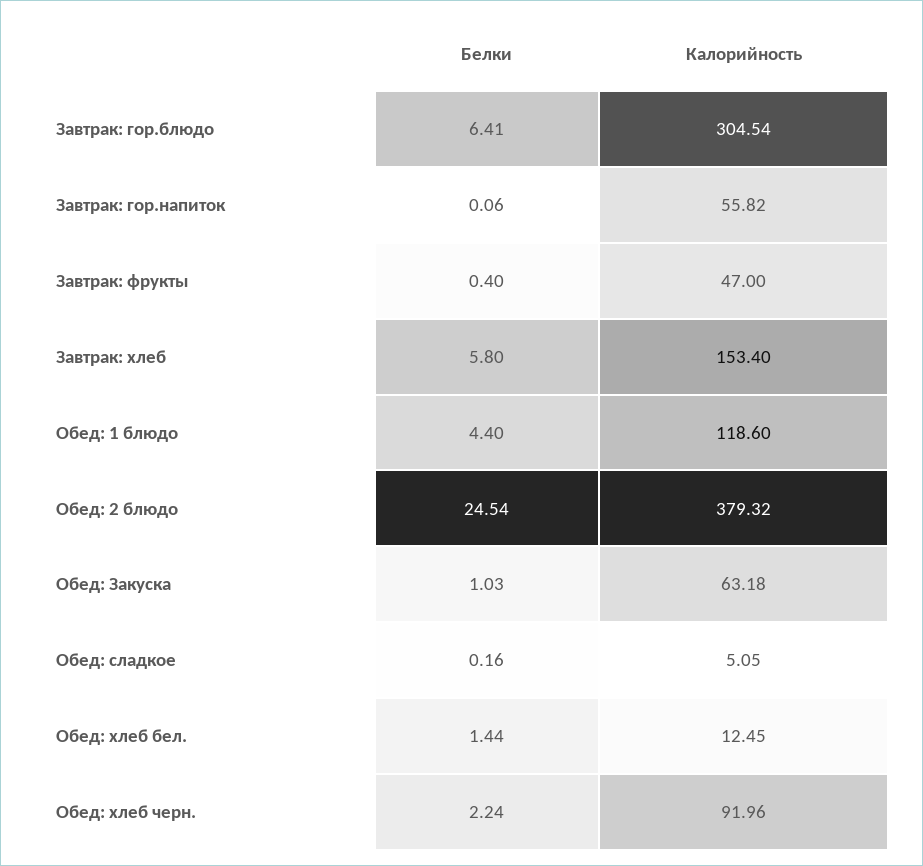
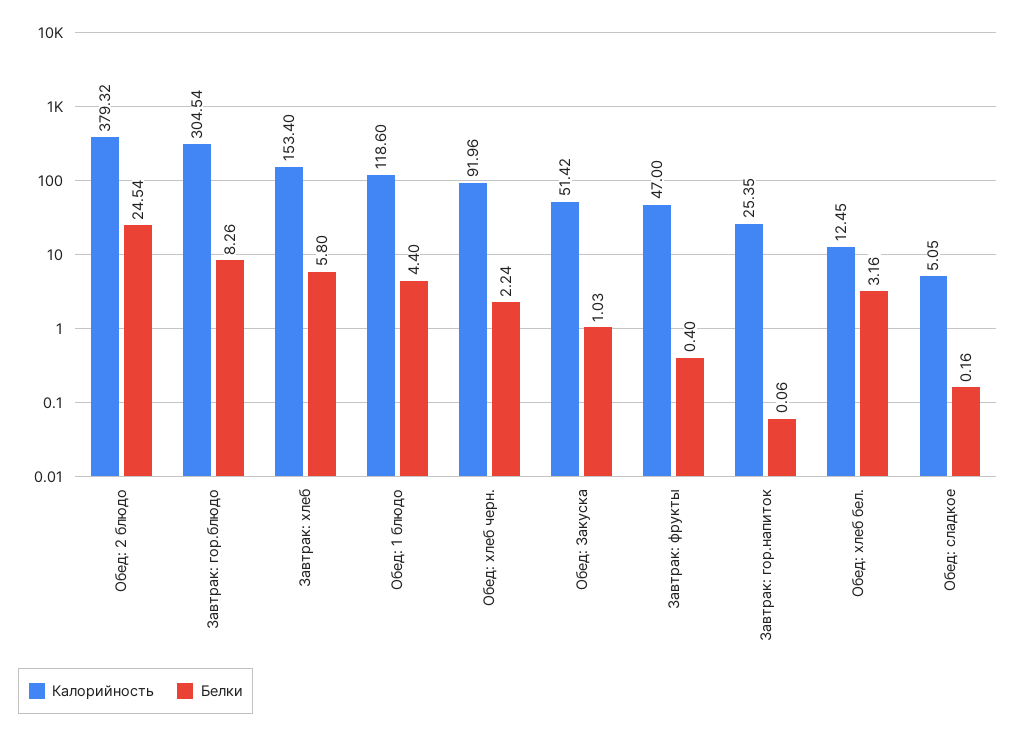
Белки, Завтрак: гор.блюдо: 6.41 -> 8.26
Калорийность, Завтрак: гор.напиток: 55.82 -> 25.35
Калорийность, Обед: Закуска: 63.18 -> 51.42
Белки, Обед: хлеб бел.: 1.44 -> 3.16

